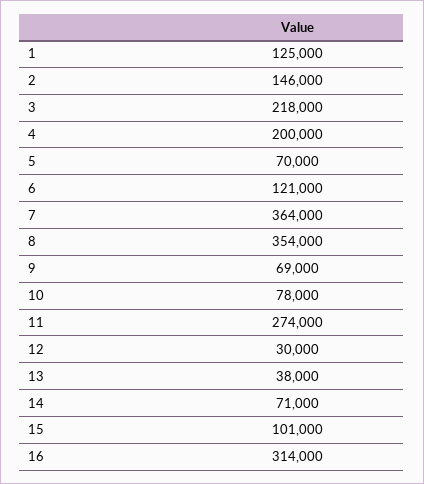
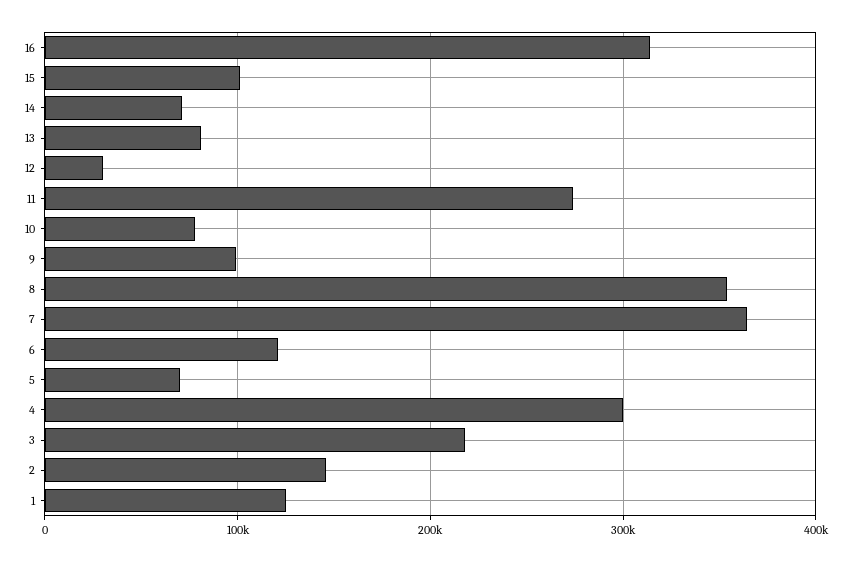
4: 200000 -> 300000
9: 69000 -> 100000
13: 38000 -> 80000

